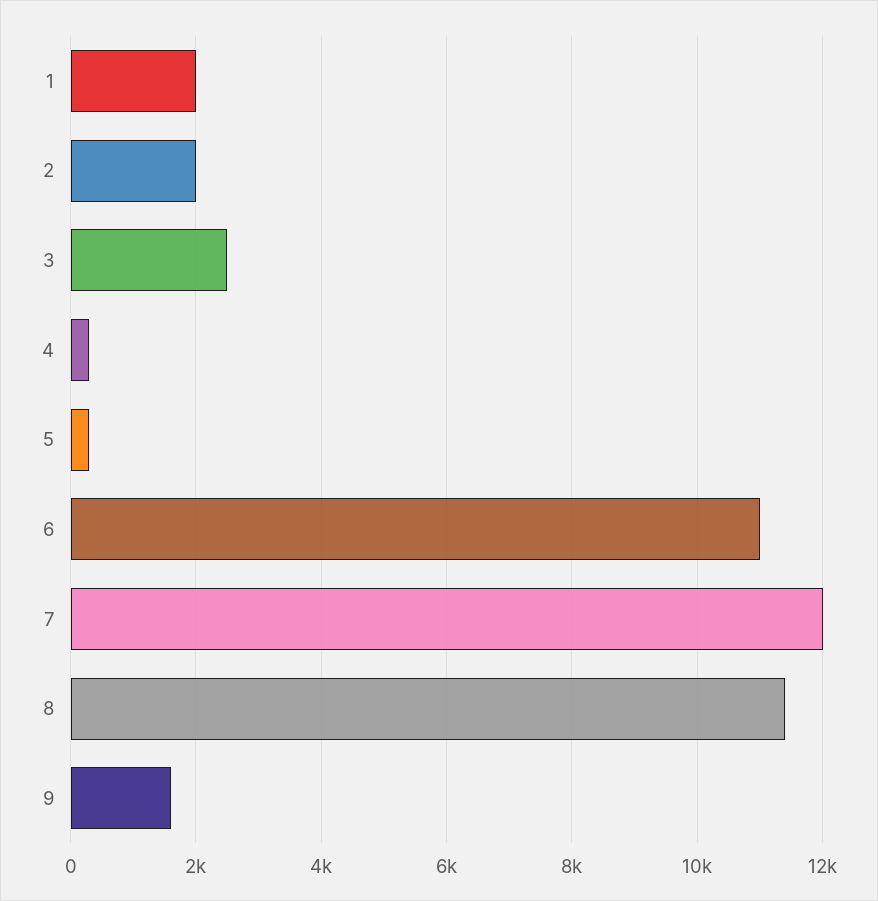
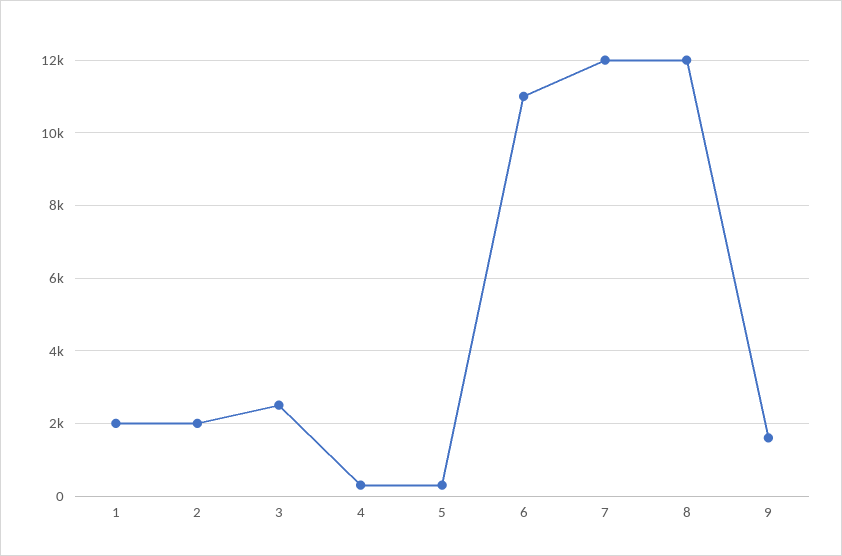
8: 11400 -> 12000

